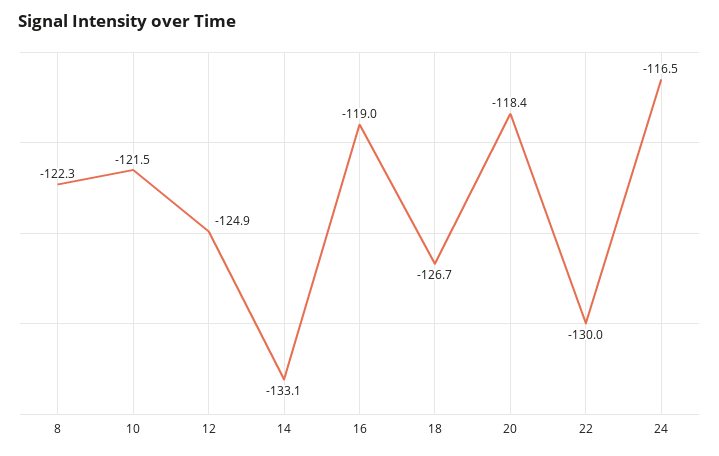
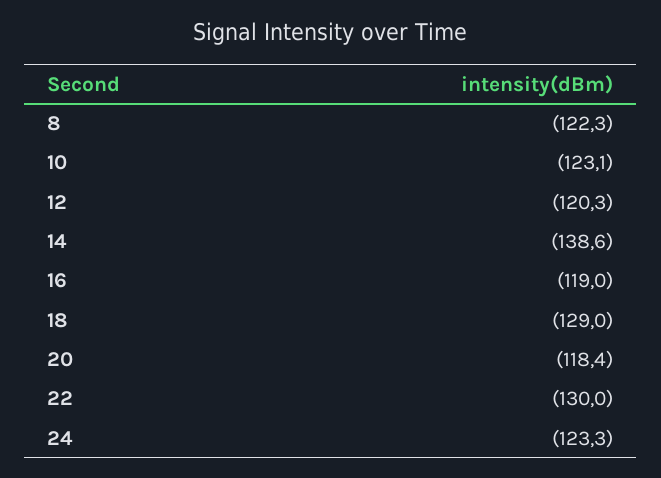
10: -121.5 -> -123.1
12: -124.9 -> -120.3
14: -133.1 -> -138.6
18: -126.7 -> -129
24: -116.5 -> -123.3

